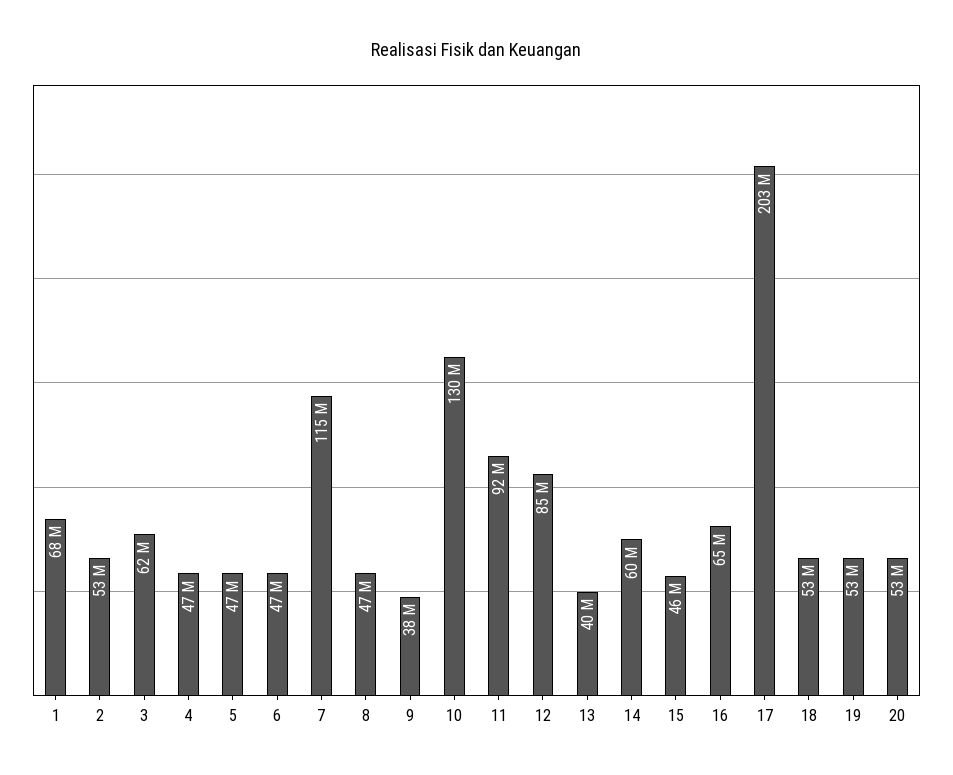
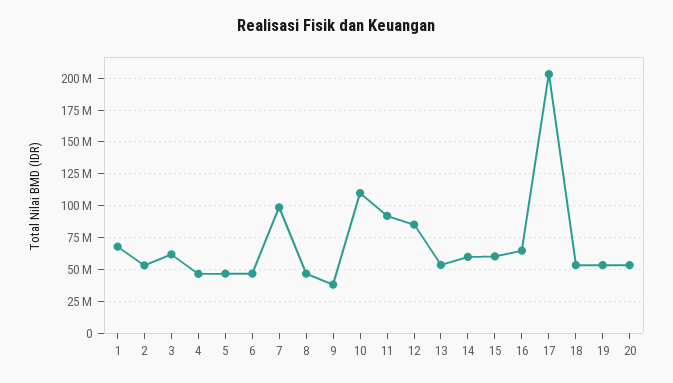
7: 115000000 -> 100000000
10: 130000000 -> 110000000
13: 40000000 -> 55000000
15: 46000000 -> 60000000

